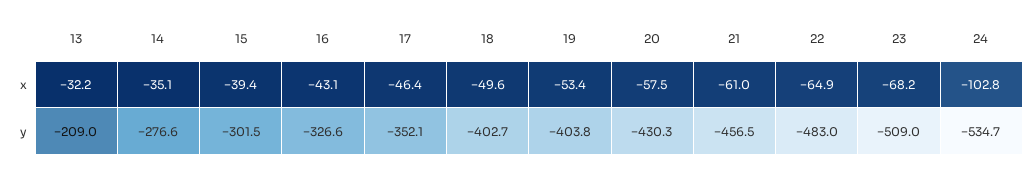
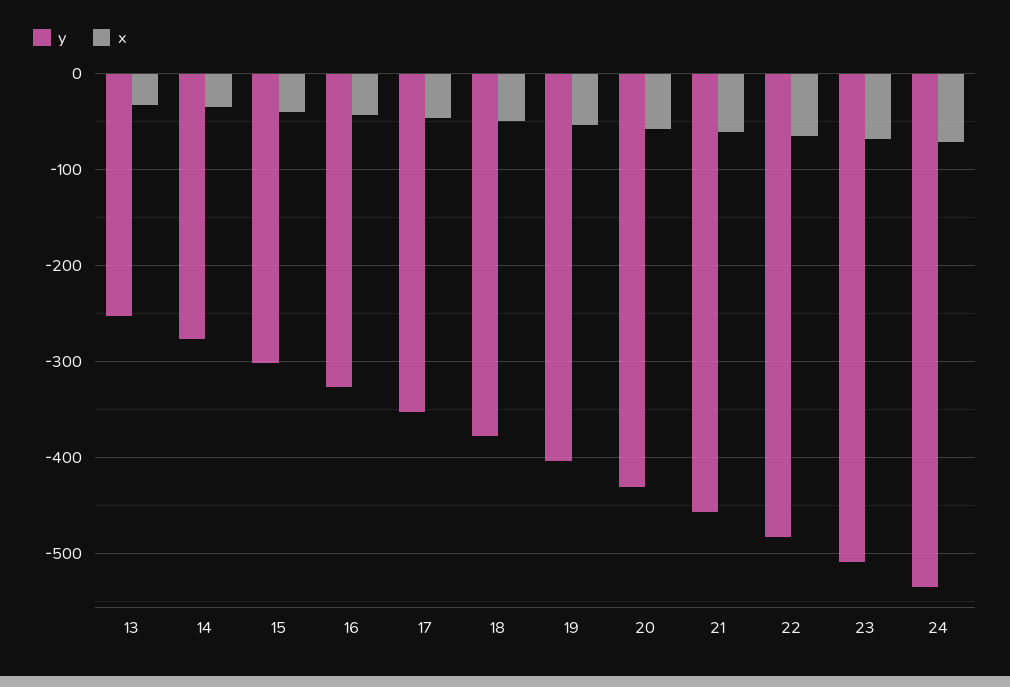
x, 24: -102.8 -> -70
y, 13: -209 -> -250
y, 18: -402.7 -> -380

